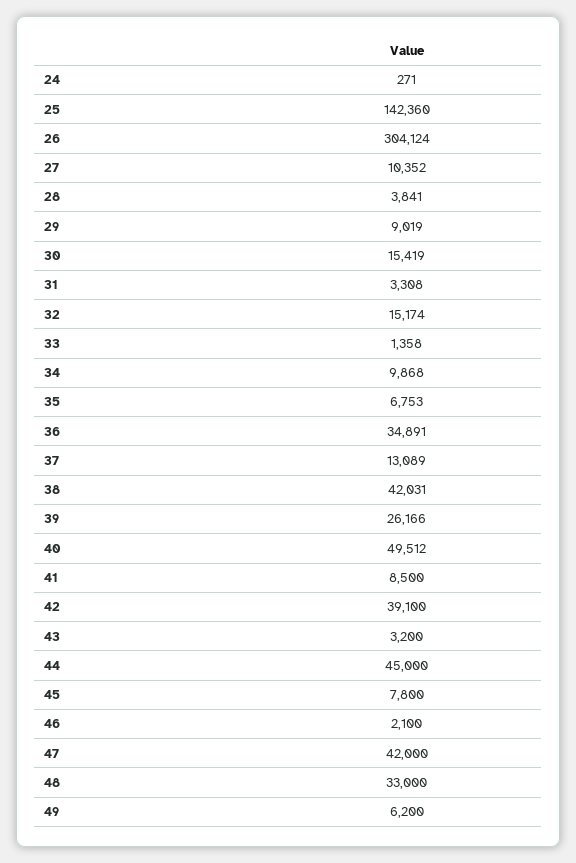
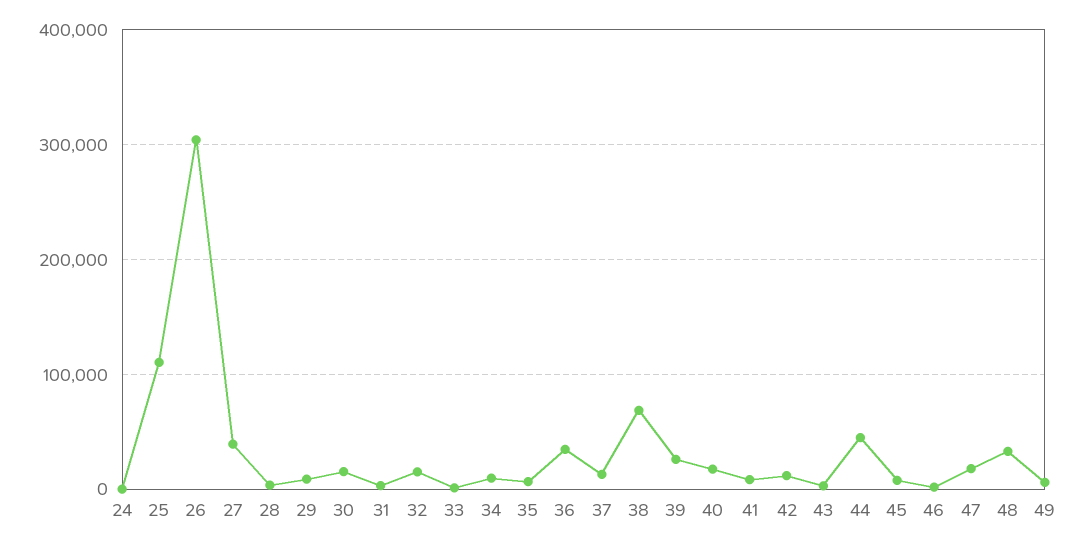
25: 142360 -> 110000
27: 10352 -> 40000
38: 42031 -> 70000
40: 49512 -> 20000
42: 39100 -> 10000
47: 42000 -> 20000

